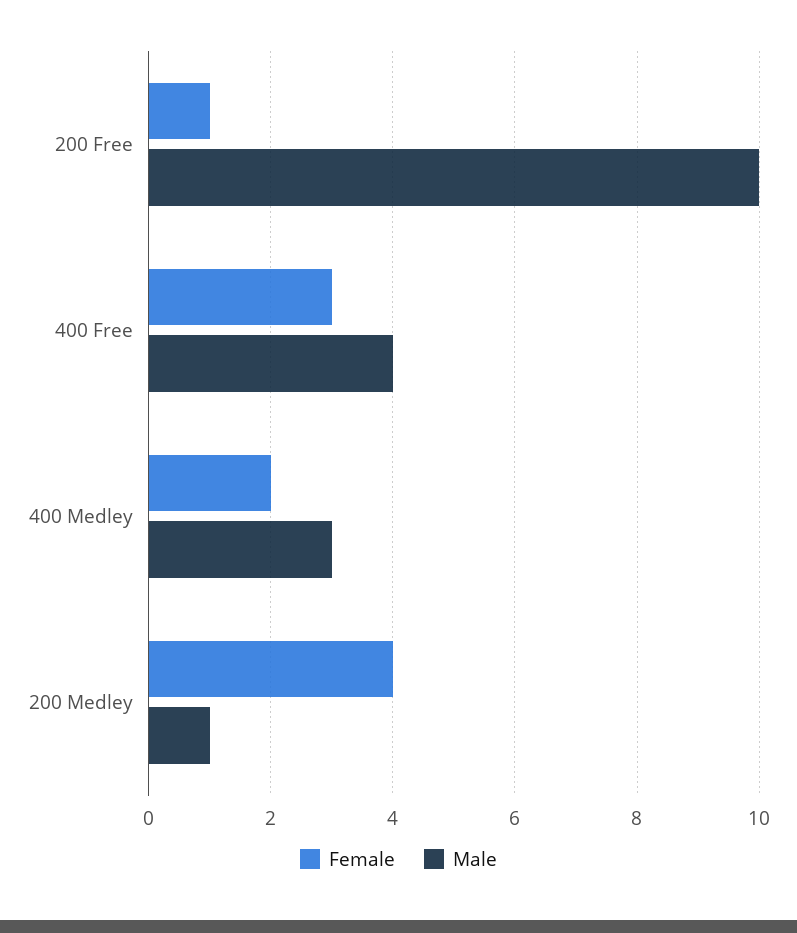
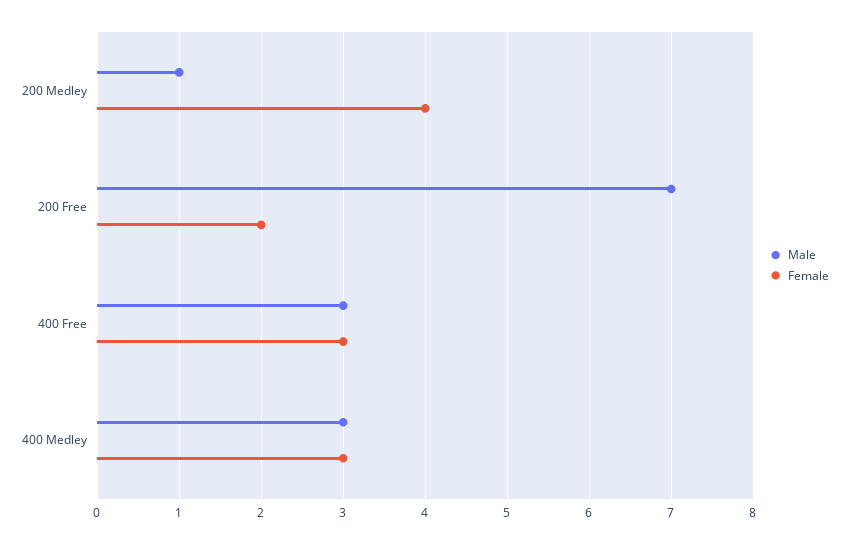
Female, 200 Free: 1 -> 2
Male, 200 Free: 10 -> 7
Male, 400 Free: 4 -> 3
Female, 400 Medley: 2 -> 3

